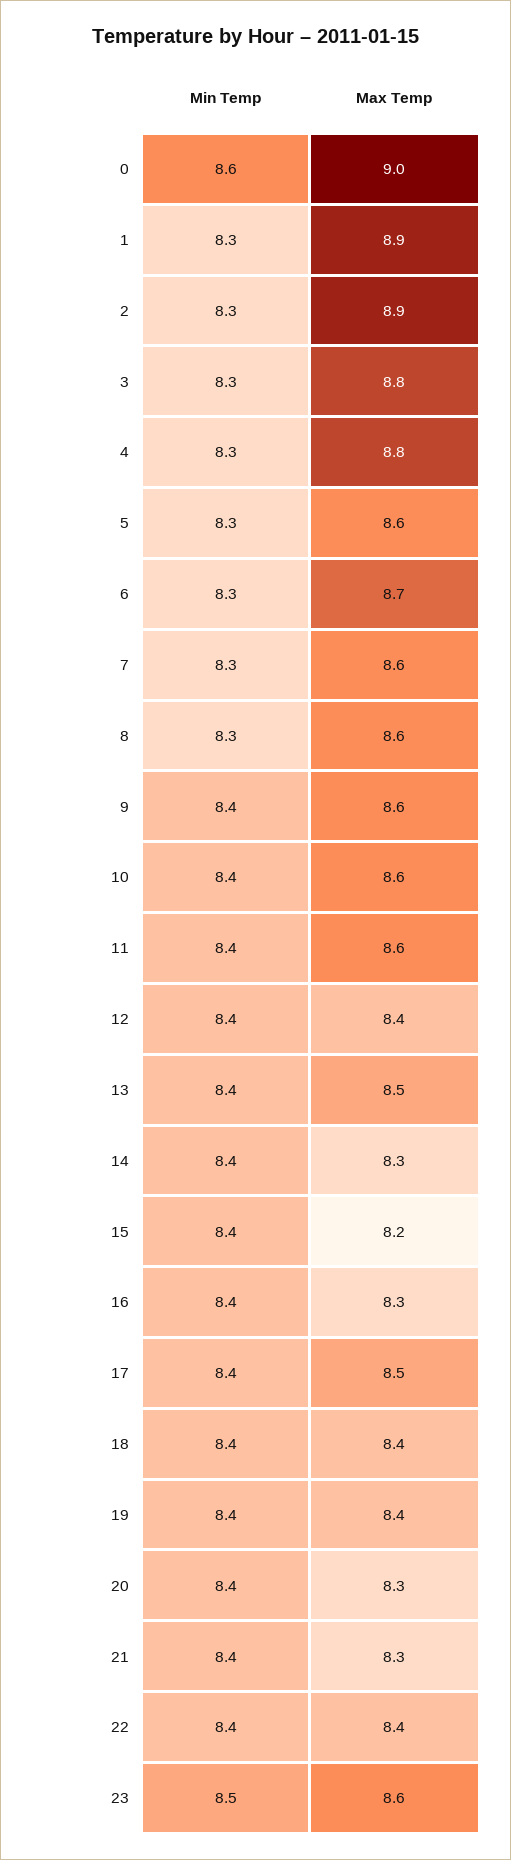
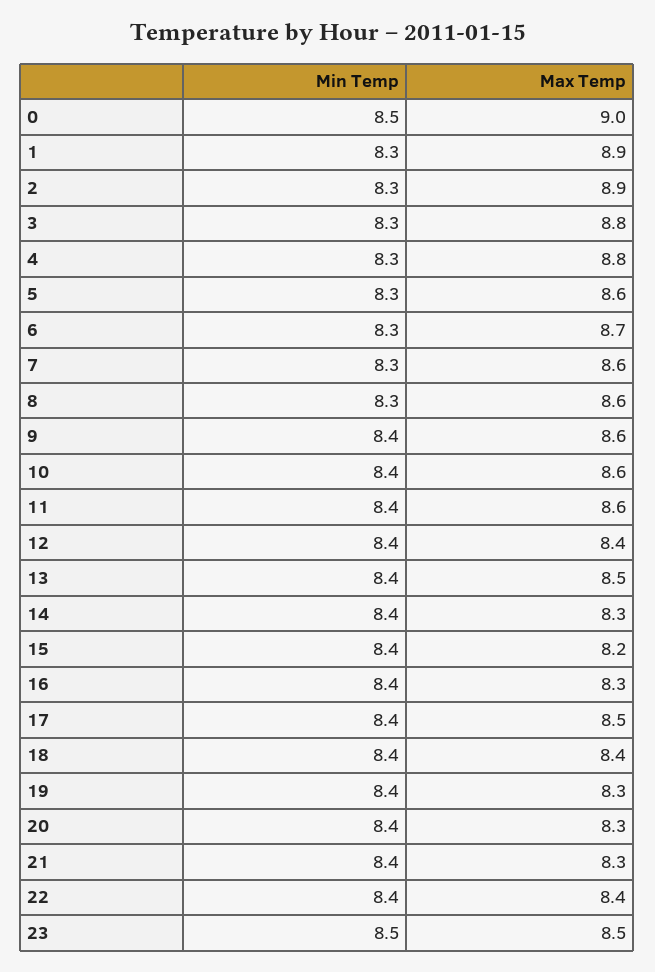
Min Temp, 0: 8.6 -> 8.5
Max Temp, 19: 8.4 -> 8.3
Max Temp, 23: 8.6 -> 8.5

